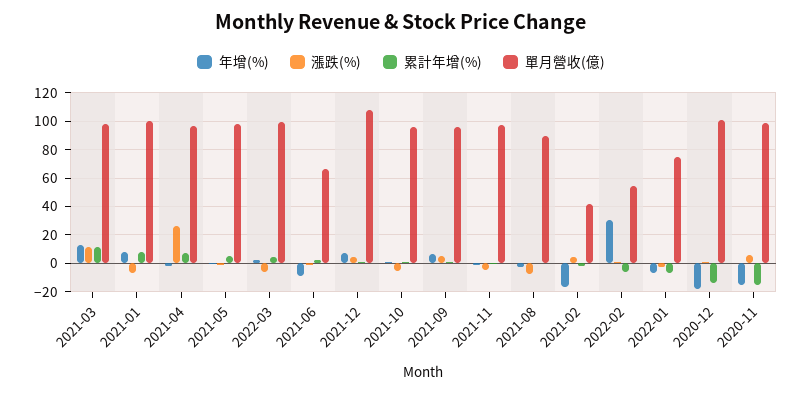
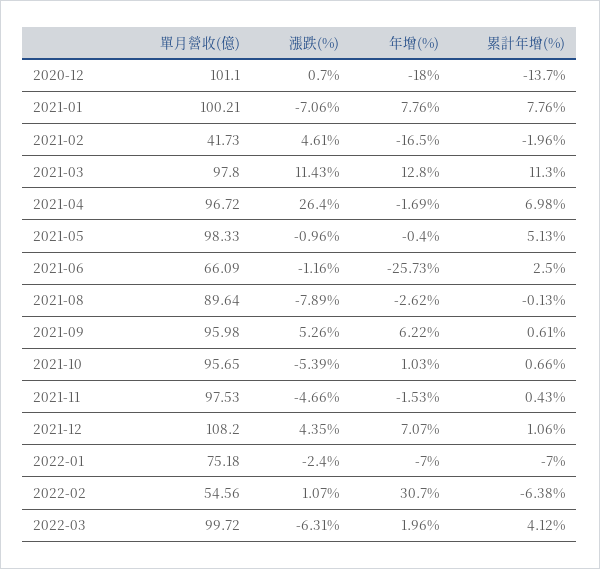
年增(%), 2021-06: -10 -> -25.73
年增(%), 2020-11: -15 -> none
漲跌(%), 2020-11: 5 -> none
累計年增(%), 2020-11: -15 -> none
單月營收(億), 2020-11: 100 -> none

